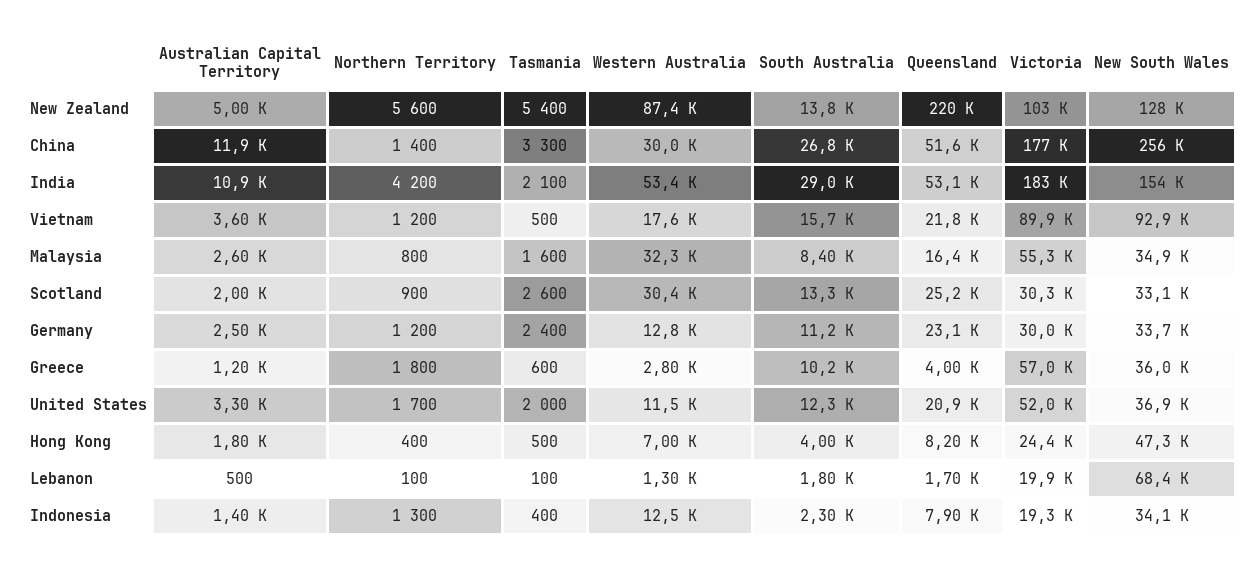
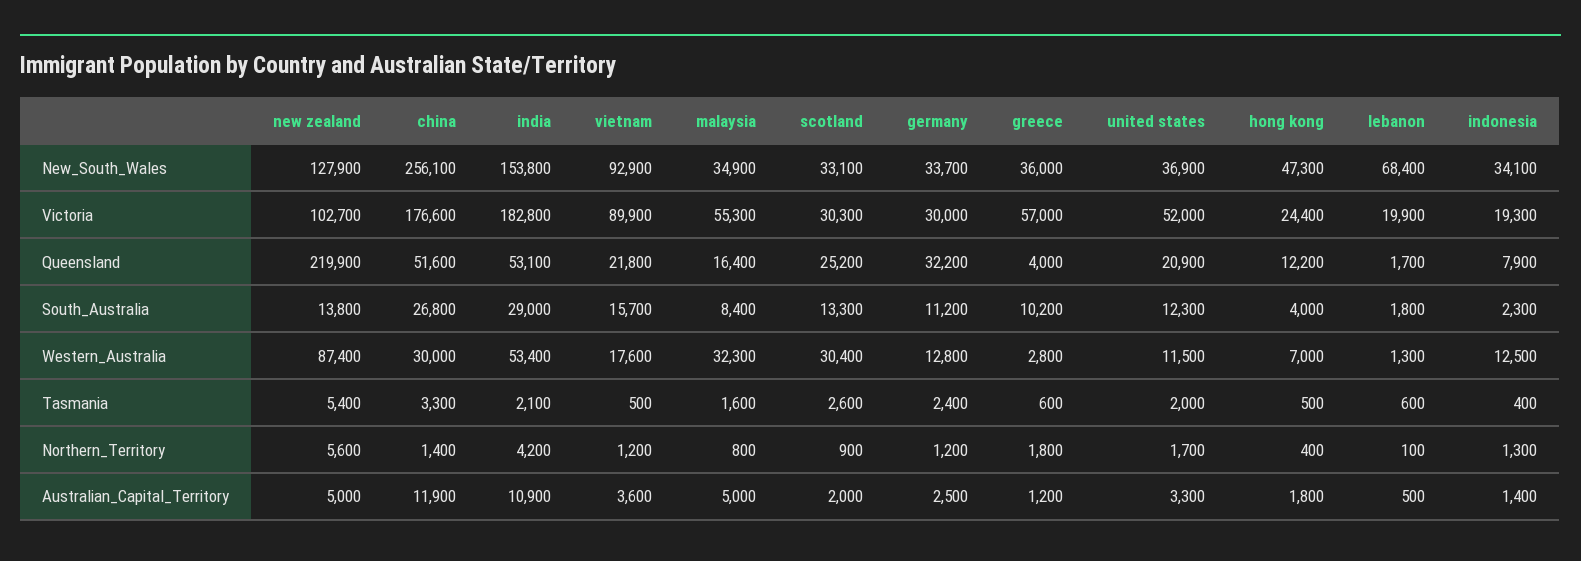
Australian Capital Territory, Malaysia: 2600 -> 5000
Queensland, Germany: 23100 -> 32200
Queensland, Hong Kong: 8200 -> 12200
Tasmania, Lebanon: 100 -> 600

